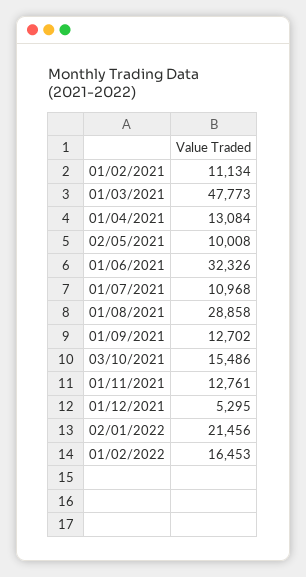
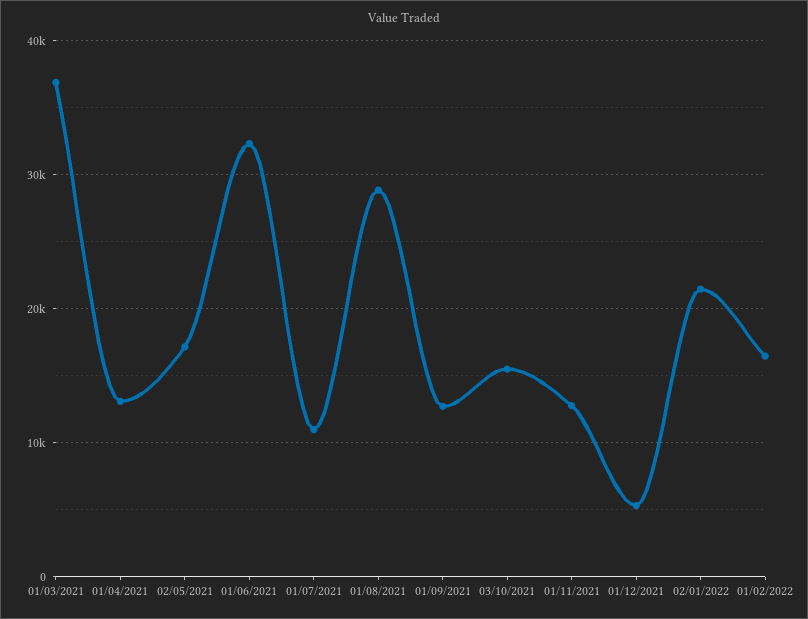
01/02/2021: 11134 -> none
01/03/2021: 47773 -> 37000
02/05/2021: 10008 -> 17000

